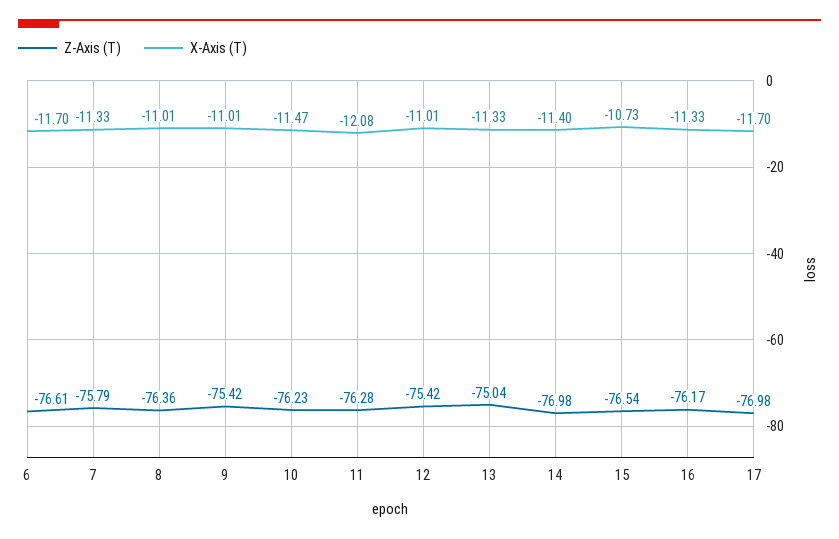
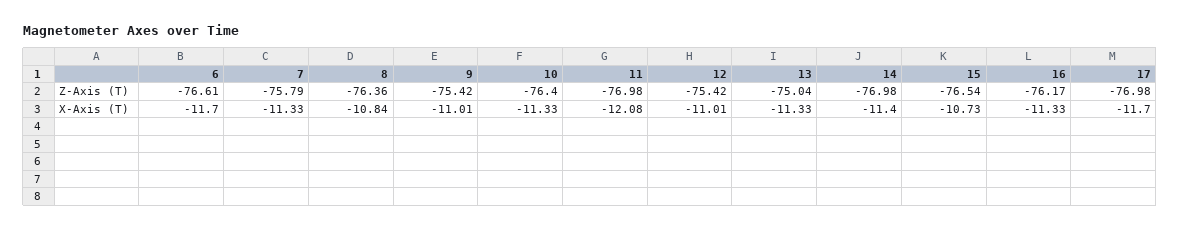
X-Axis (T), 8: -11.01 -> -10.84
Z-Axis (T), 10: -76.23 -> -76.4
X-Axis (T), 10: -11.47 -> -11.33
Z-Axis (T), 11: -76.28 -> -76.98

